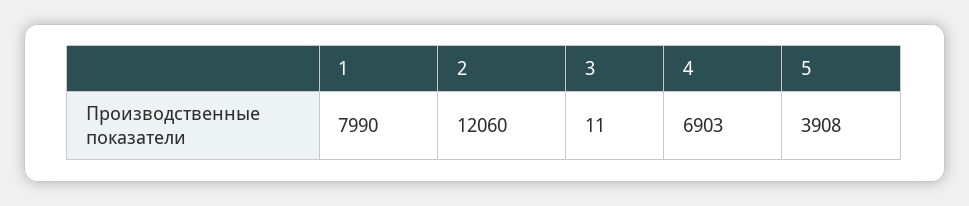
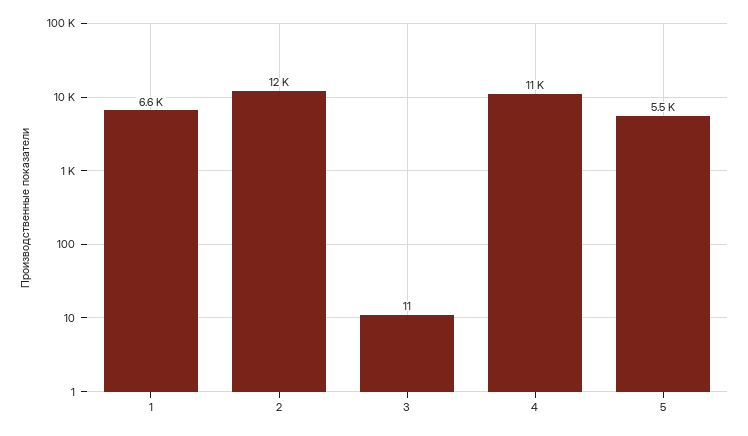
1: 7990 -> 6600
4: 6903 -> 11000
5: 3908 -> 5500

